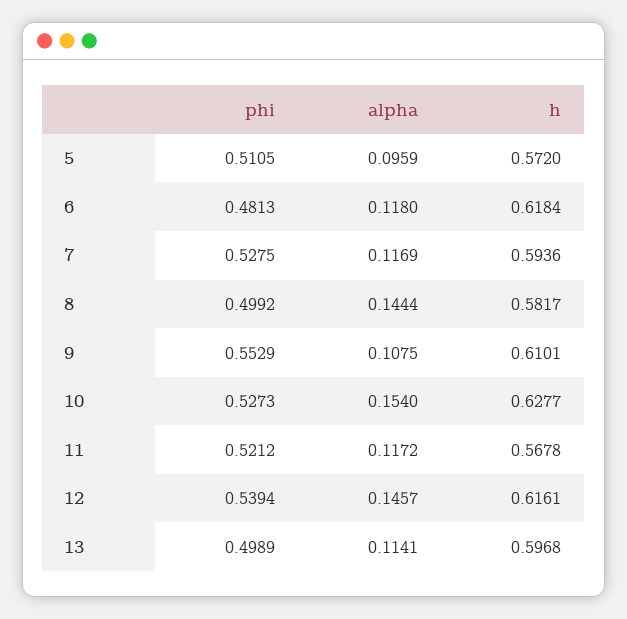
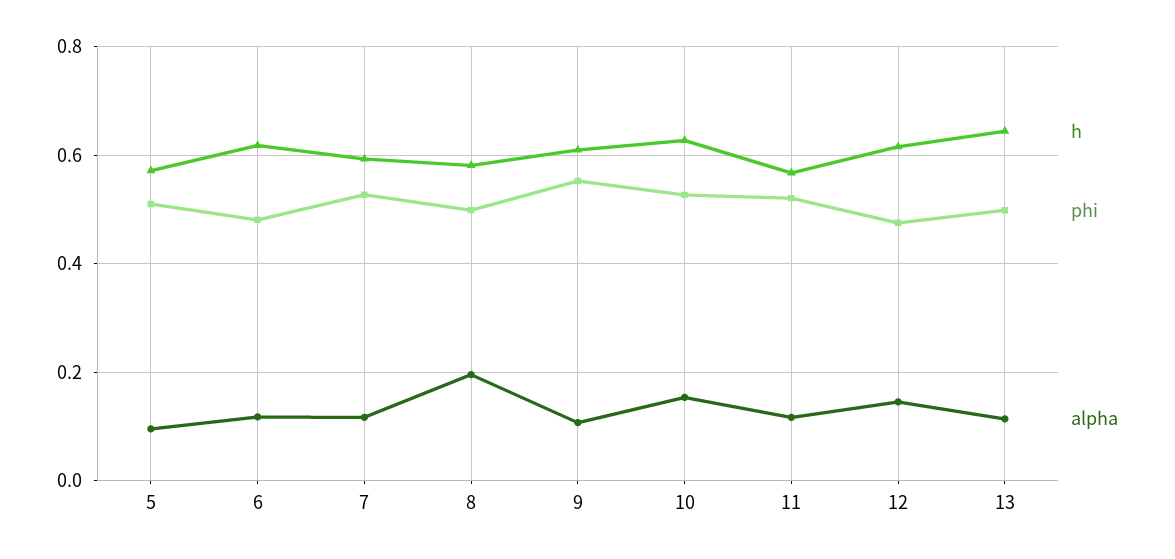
alpha, 8: 0.1444 -> 0.2
phi, 12: 0.5394 -> 0.48
h, 13: 0.5968 -> 0.64

